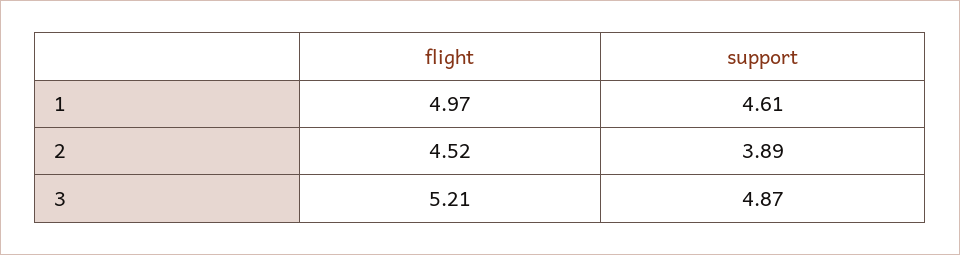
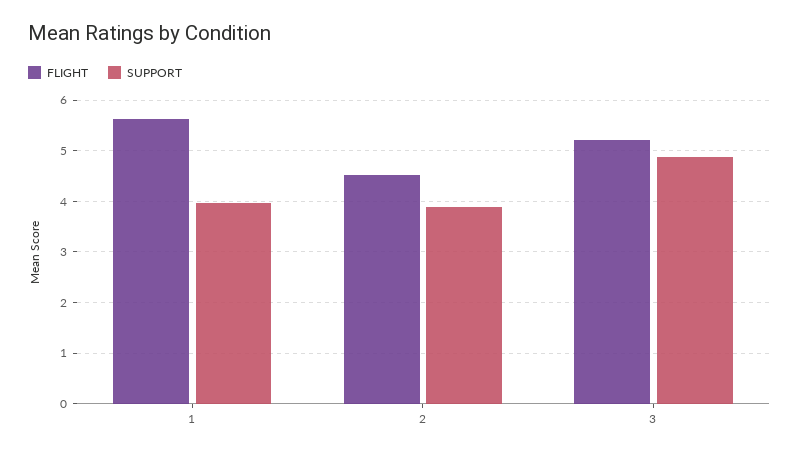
flight, 1: 4.97 -> 5.6
support, 1: 4.61 -> 4

